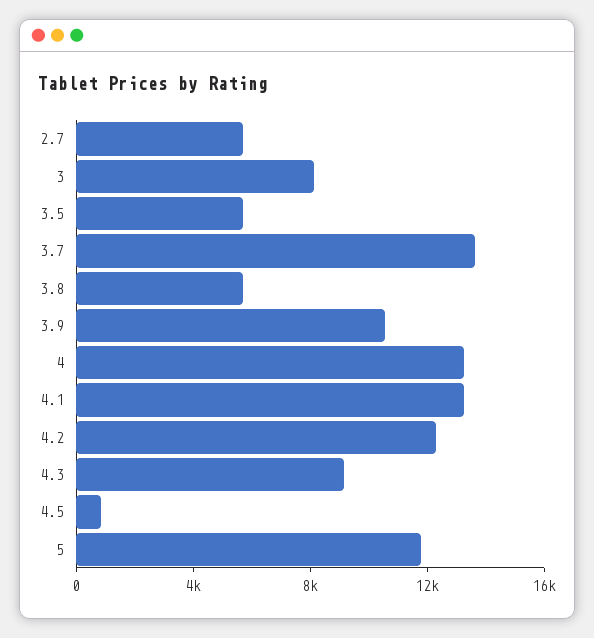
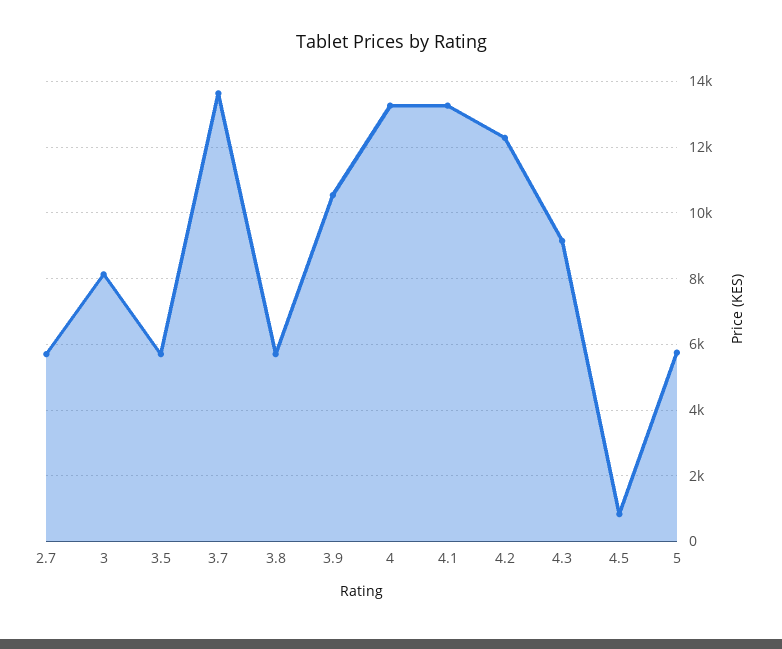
5: 12000 -> 5800

